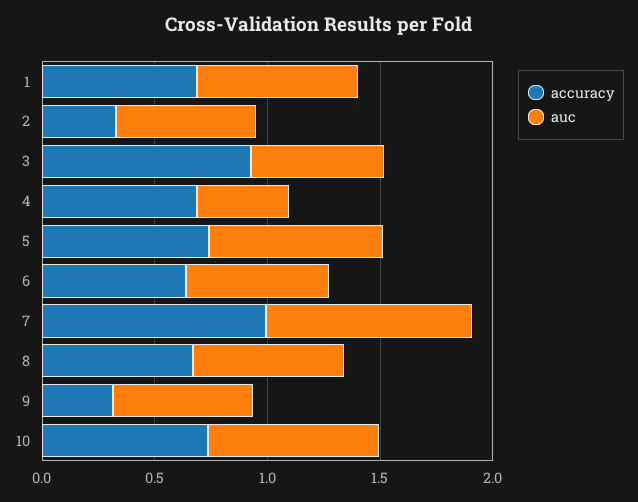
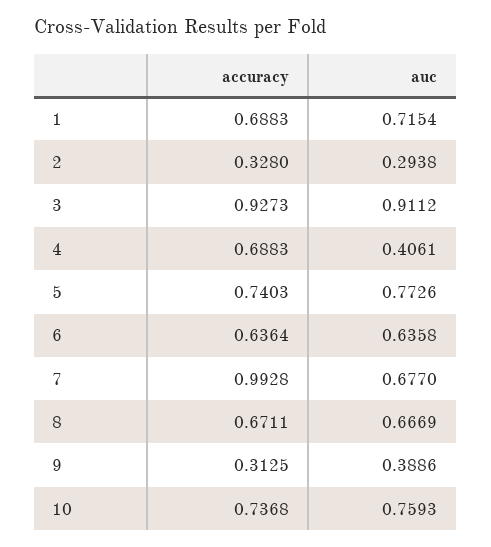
auc, 2: 0.6 -> 0.2938
auc, 3: 0.6 -> 0.9112
auc, 7: 0.9 -> 0.677
auc, 9: 0.6 -> 0.3886

